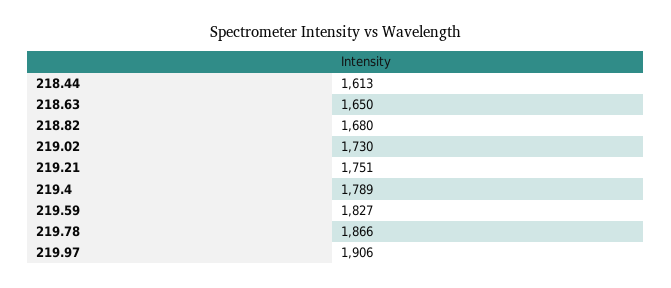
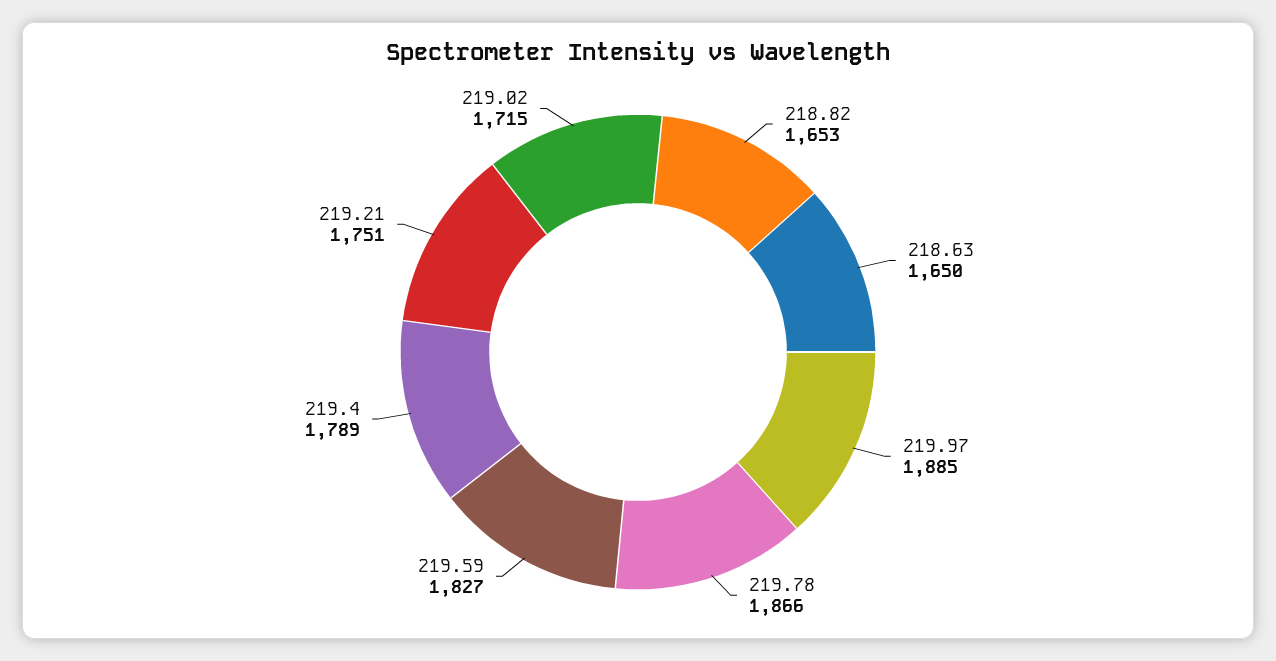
218.44: 1613 -> none
218.82: 1680 -> 1653
219.02: 1730 -> 1715
219.97: 1906 -> 1885

